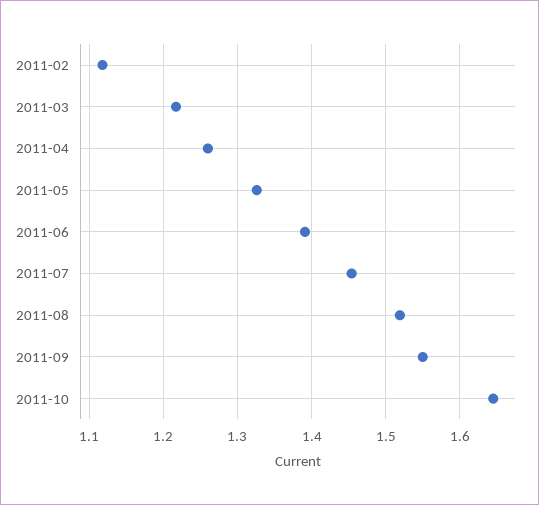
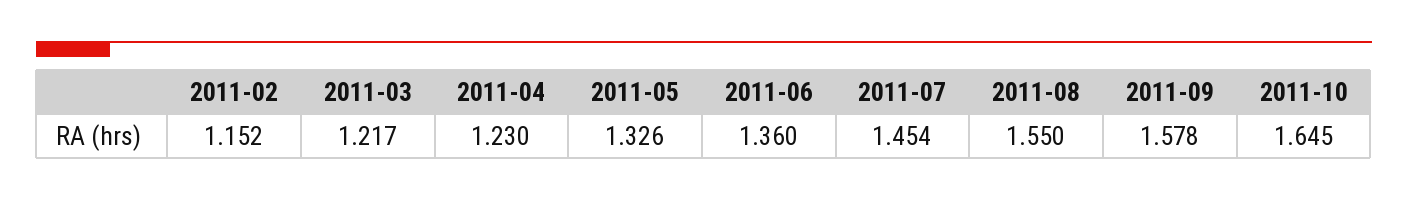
2011-02: 1.12 -> 1.152
2011-04: 1.26 -> 1.23
2011-06: 1.39 -> 1.36
2011-08: 1.52 -> 1.55
2011-09: 1.55 -> 1.578

